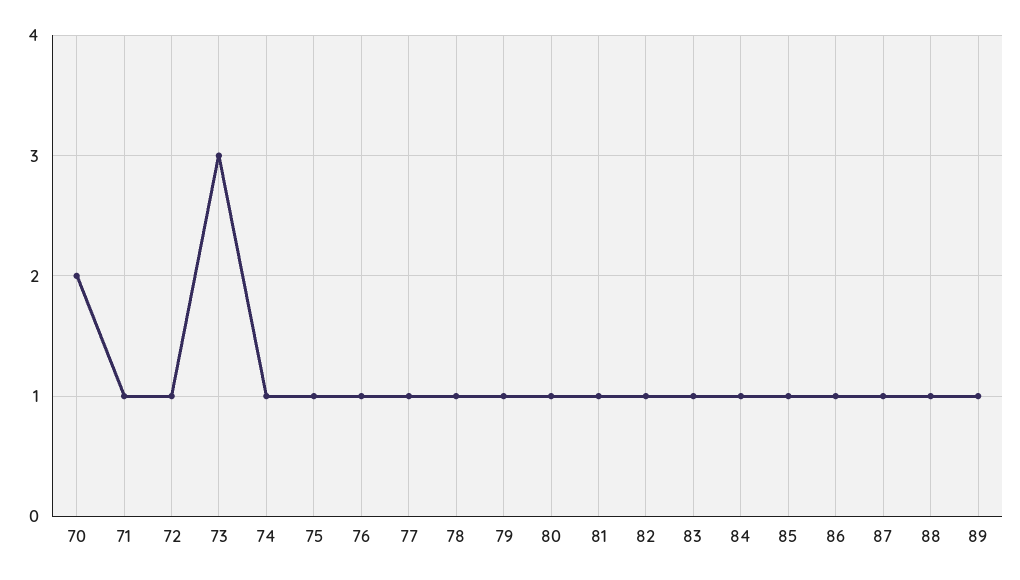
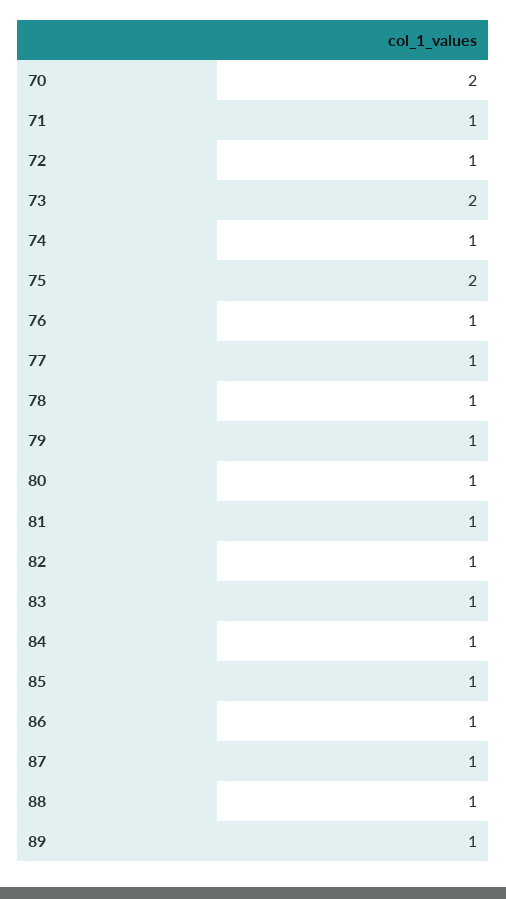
73: 3 -> 2
75: 1 -> 2

